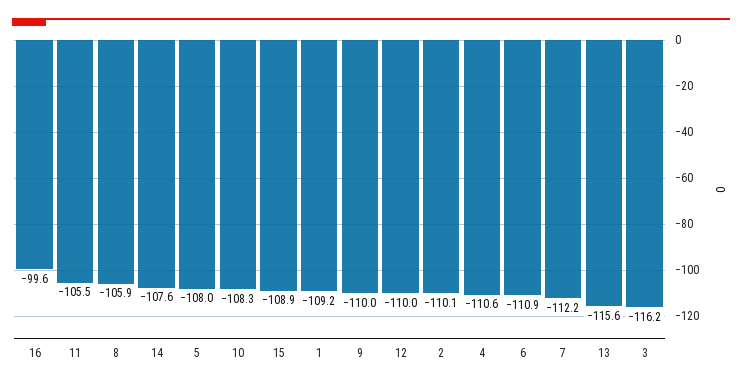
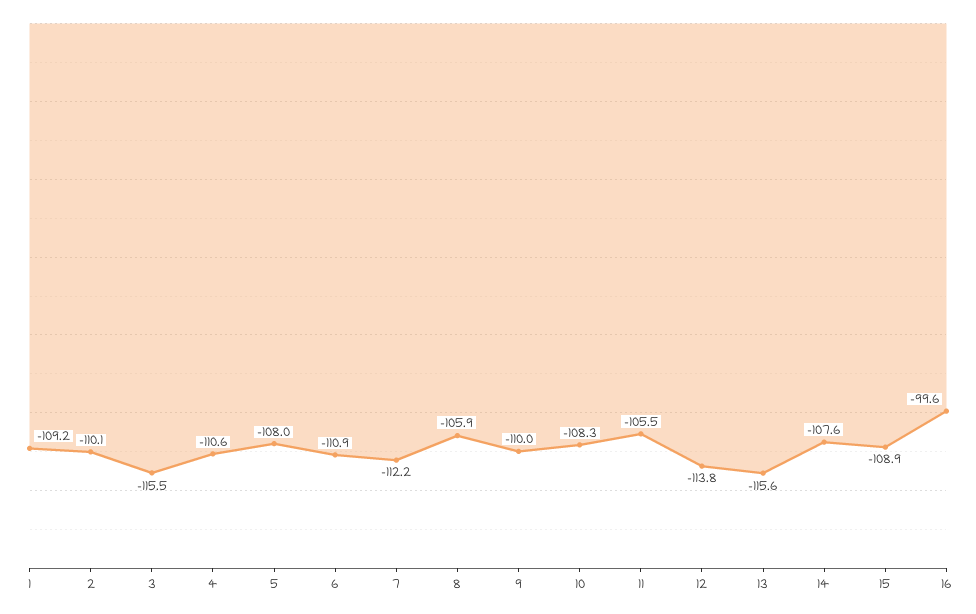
12: -110 -> -113.8
3: -116.2 -> -115.5

